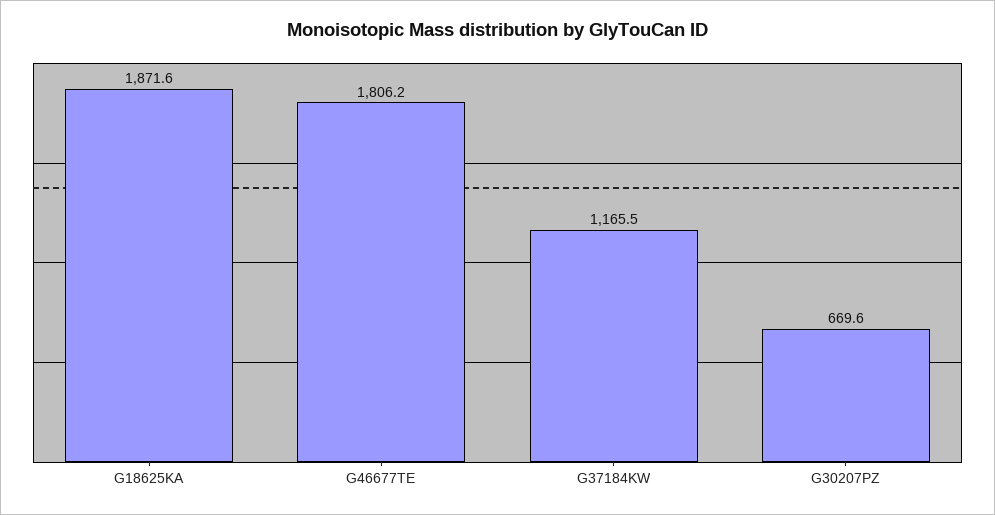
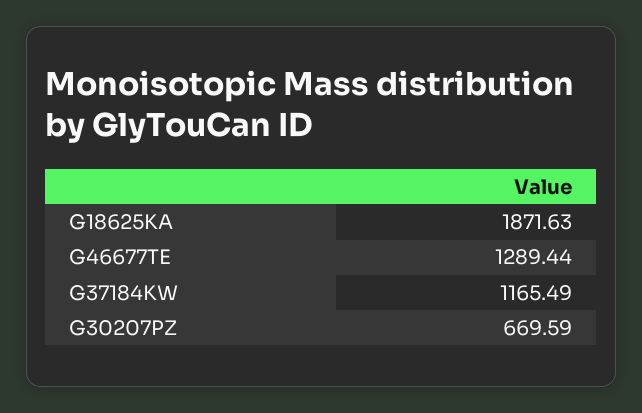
G46677TE: 1806.2 -> 1289.44

